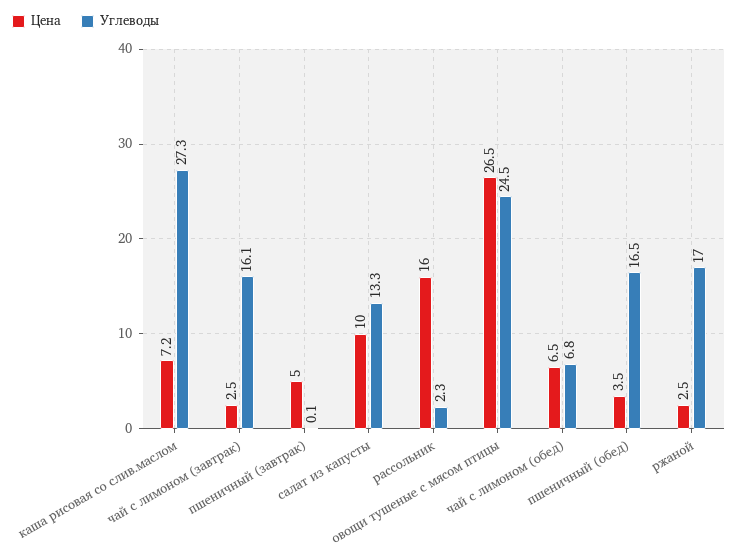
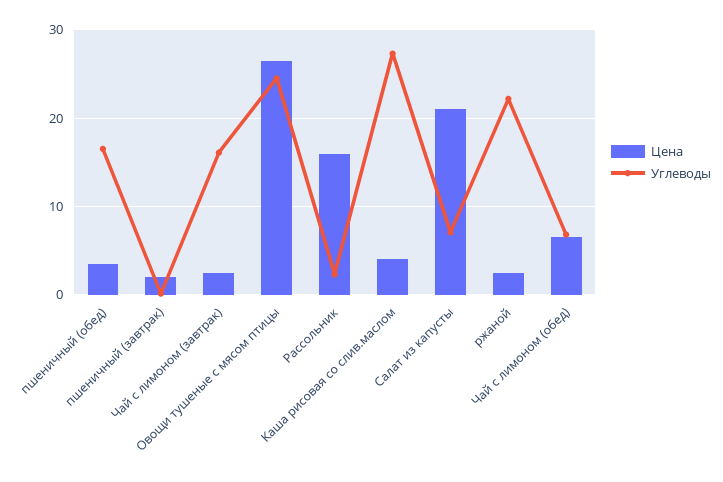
Цена, каша рисовая со слив.маслом: 7.2 -> 4
Цена, пшеничный (завтрак): 5 -> 2
Цена, салат из капусты: 10 -> 21
Углеводы, салат из капусты: 13.3 -> 7
Углеводы, ржаной: 17 -> 22

